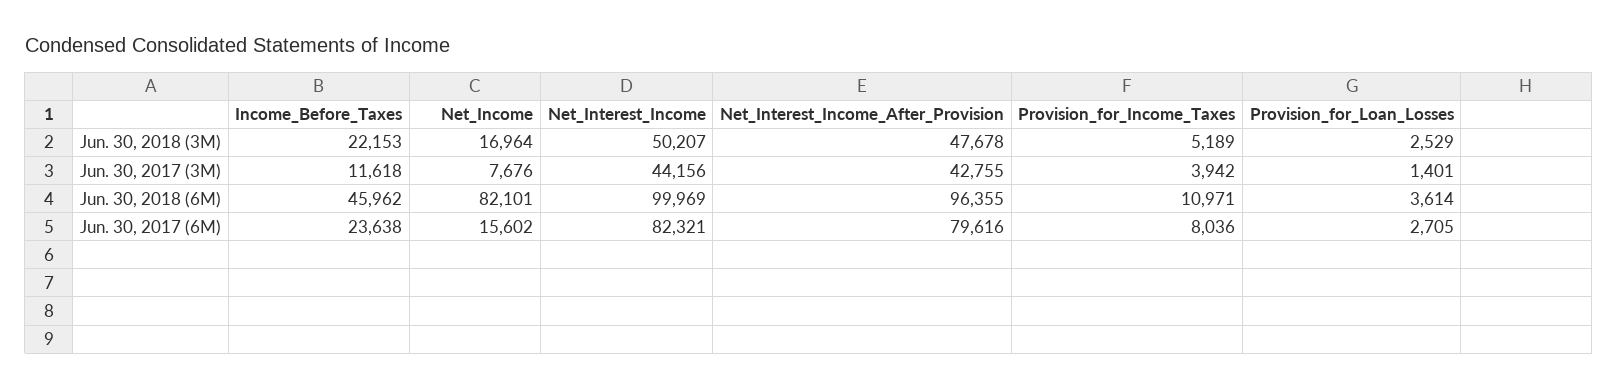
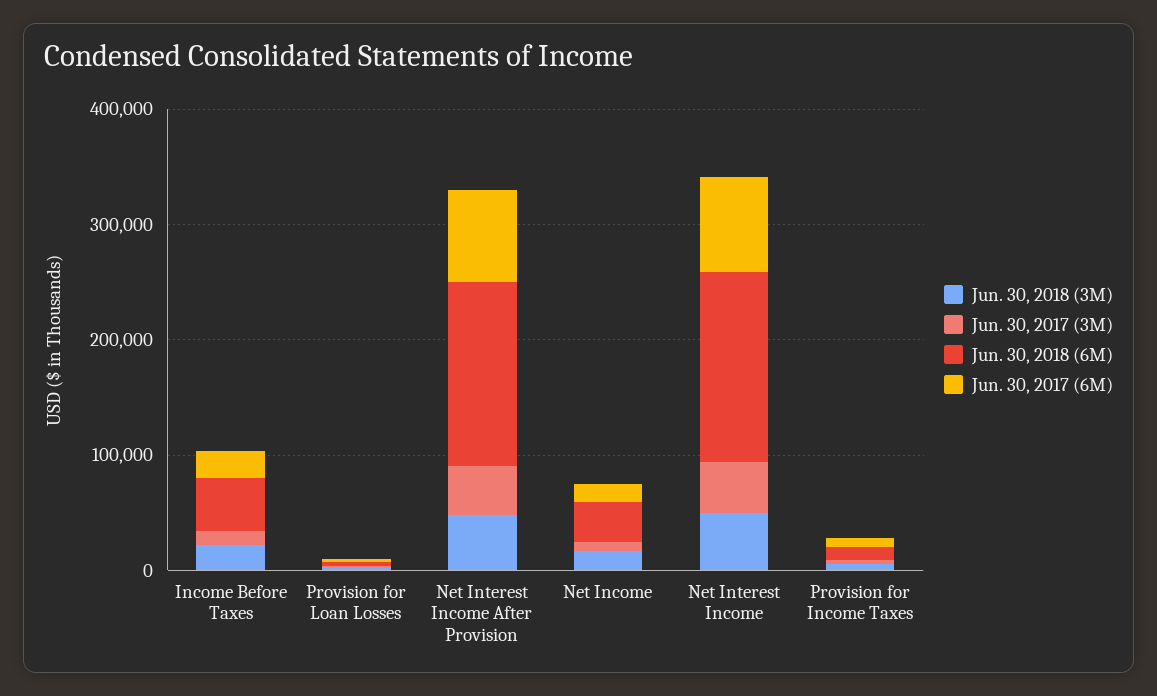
Jun. 30, 2018 (6M), Net_Income: 82101 -> 40000
Jun. 30, 2018 (6M), Net_Interest_Income: 99969 -> 160000
Jun. 30, 2018 (6M), Net_Interest_Income_After_Provision: 96355 -> 160000

